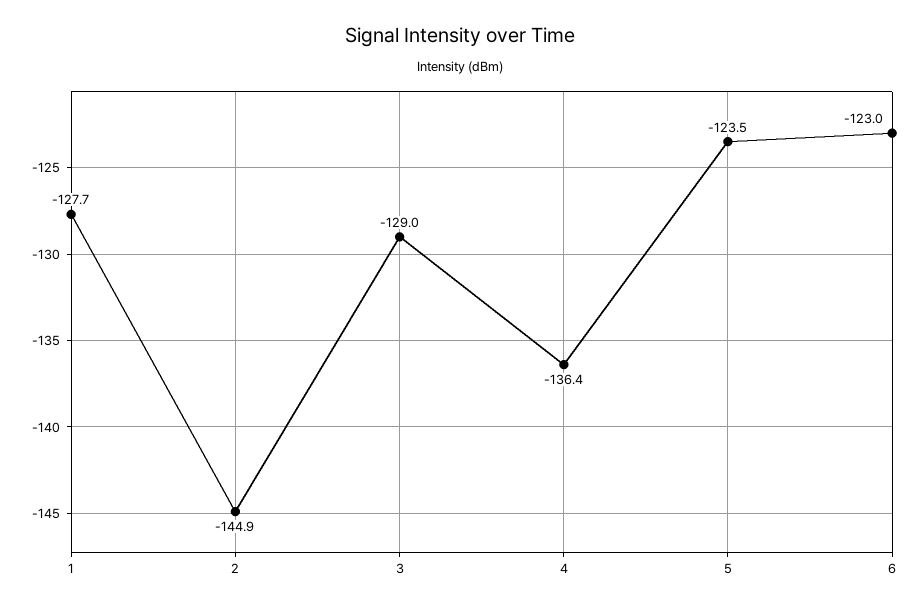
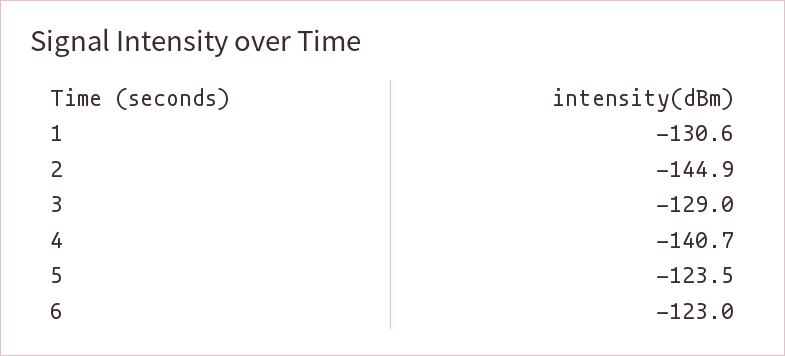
1: -127.7 -> -130.6
4: -136.4 -> -140.7

